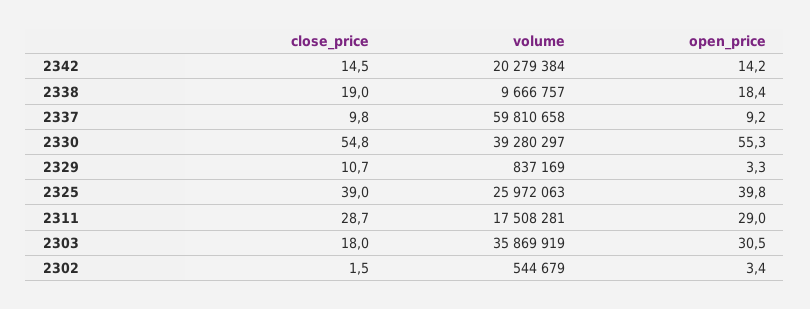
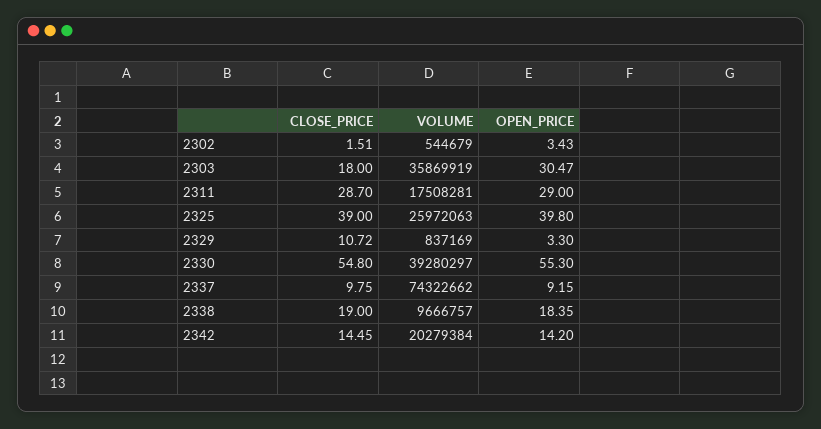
volume, 2337: 59810658 -> 74322662

